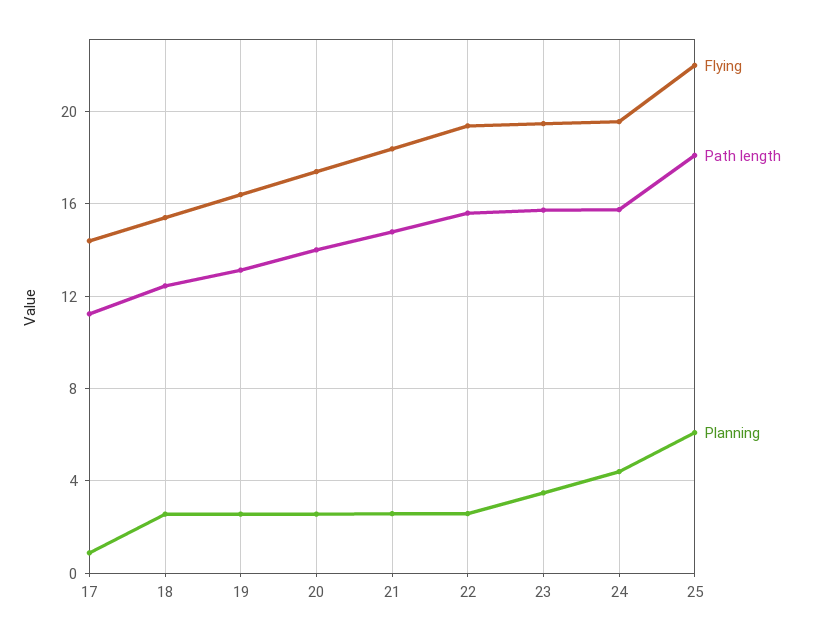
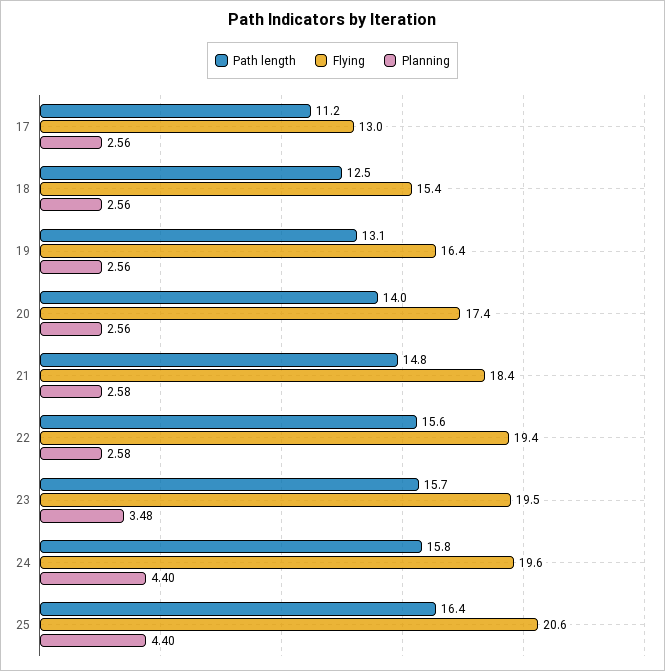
Flying, 17: 14.5 -> 13
Planning, 17: 1 -> 2.56
Flying, 25: 22 -> 20.6
Path length, 25: 18 -> 16.4
Planning, 25: 6 -> 4.4

